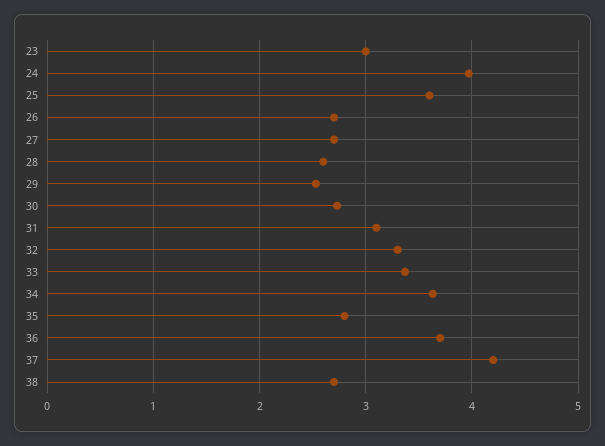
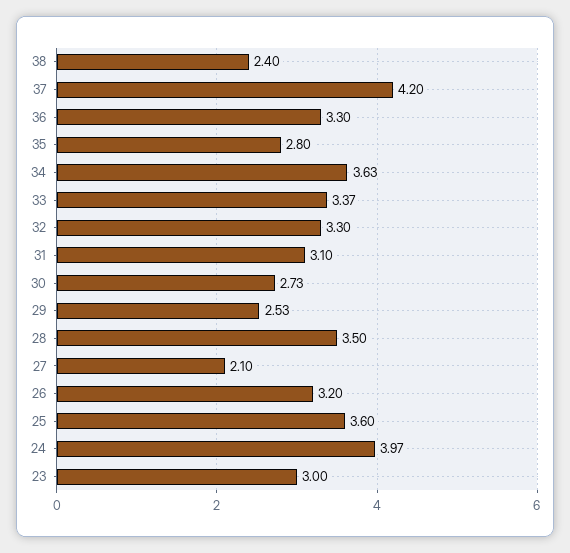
26: 2.7 -> 3.2
27: 2.7 -> 2.1
28: 2.6 -> 3.5
36: 3.7 -> 3.3
38: 2.7 -> 2.4

